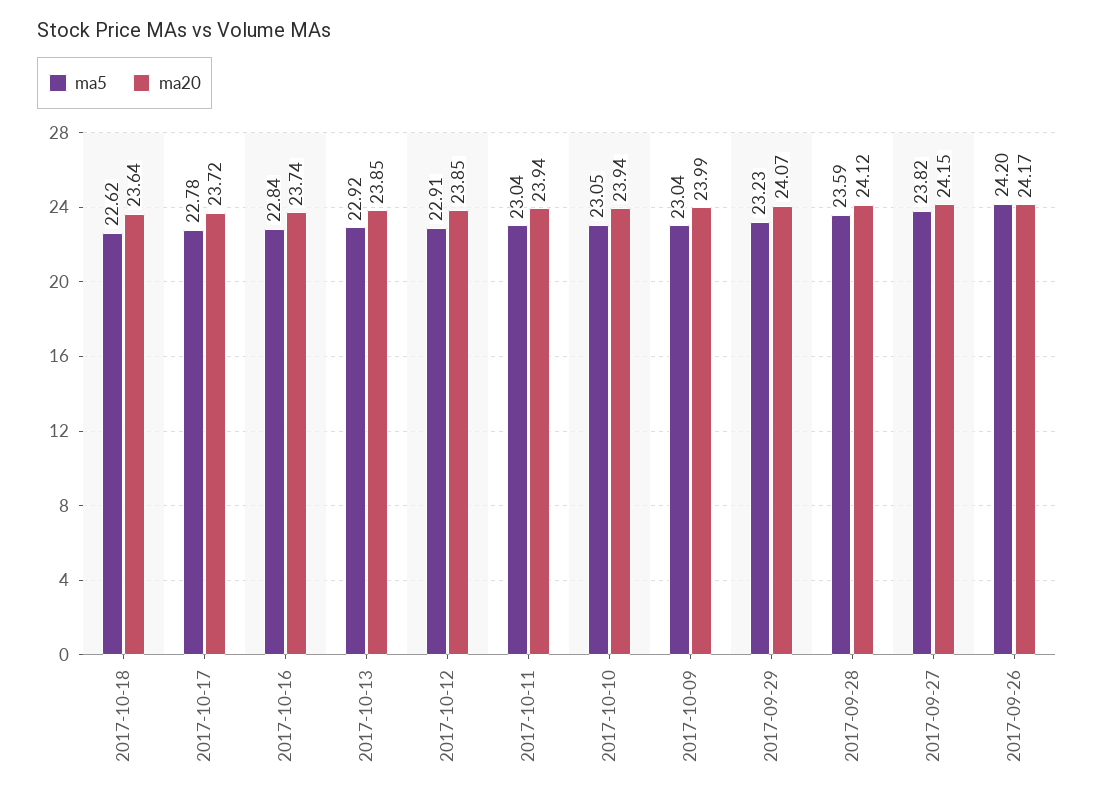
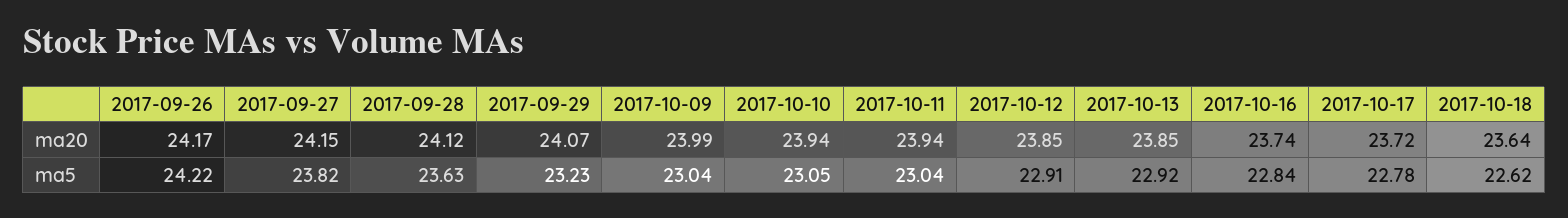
ma5, 2017-09-28: 23.59 -> 23.63
ma5, 2017-09-26: 24.2 -> 24.22

